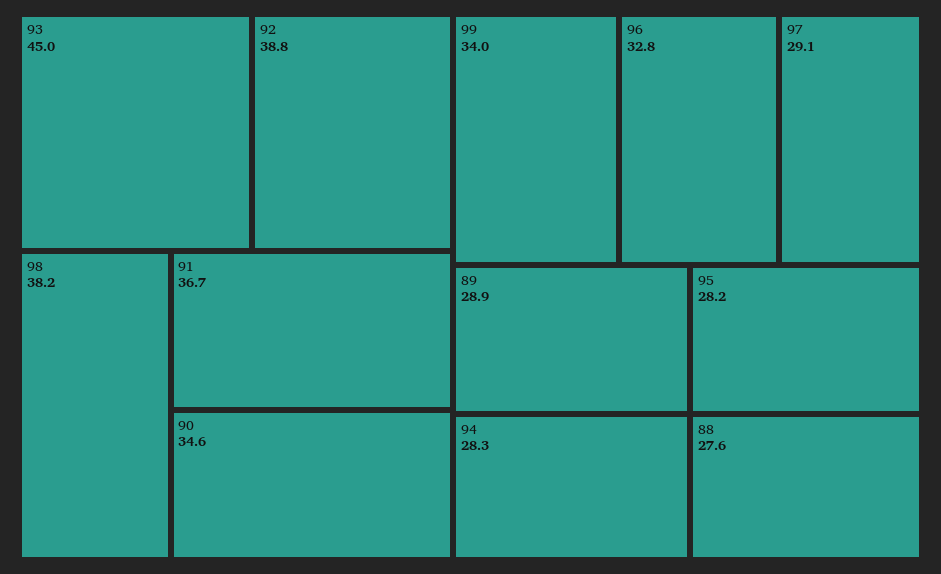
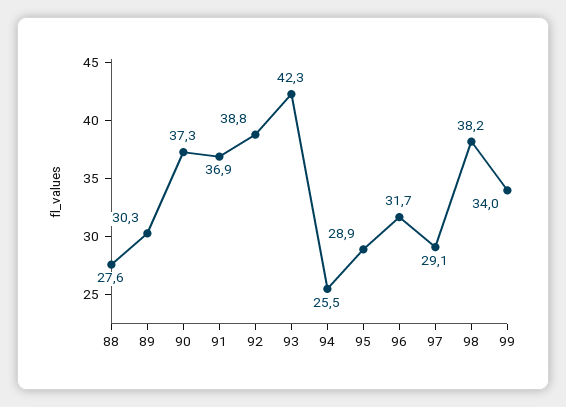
93: 45 -> 42.3
91: 36.7 -> 36.9
90: 34.6 -> 37.3
96: 32.8 -> 31.7
89: 28.9 -> 30.3
94: 28.3 -> 25.5
95: 28.2 -> 28.9

